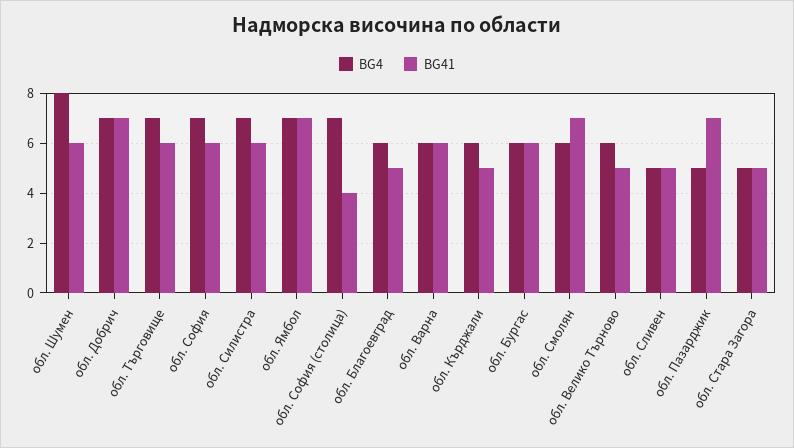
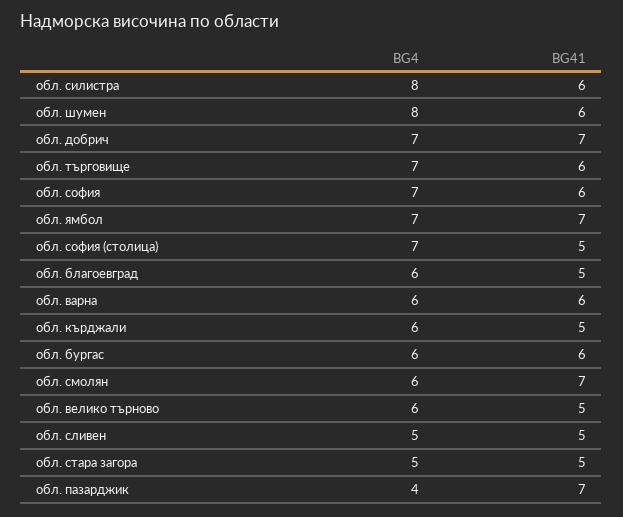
BG4, обл. Силистра: 7 -> 8
BG41, обл. София (столица): 4 -> 5
BG4, обл. Пазарджик: 5 -> 4

